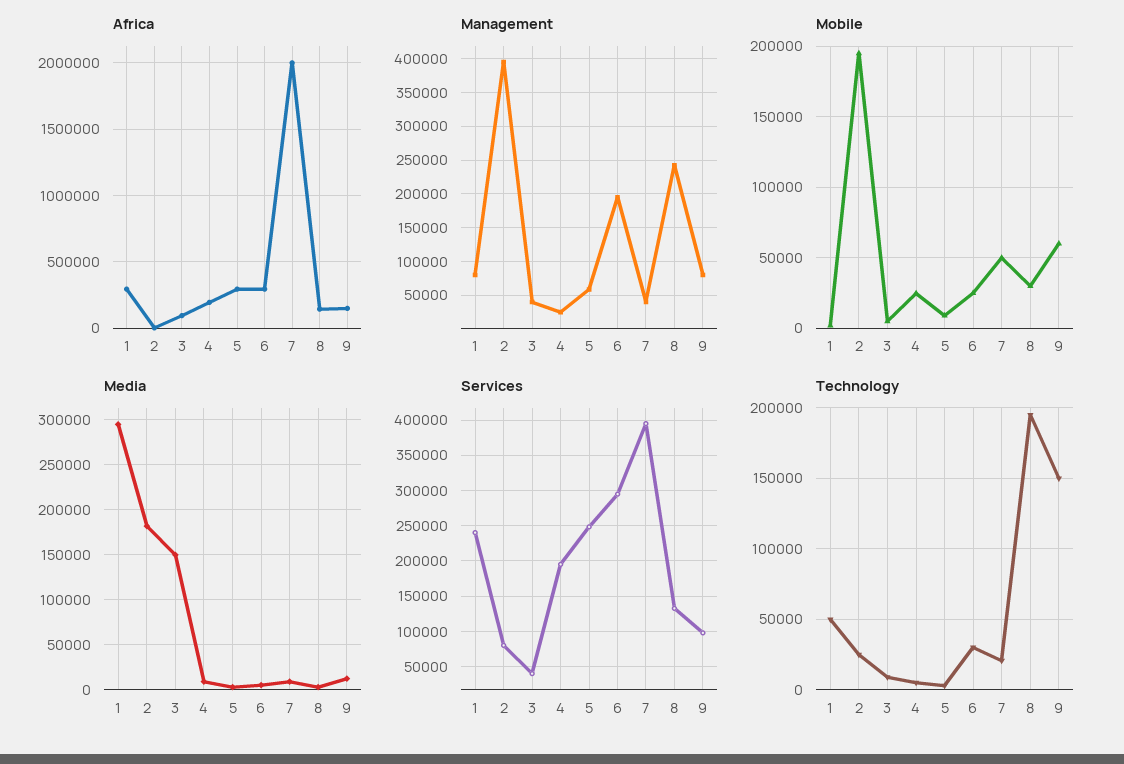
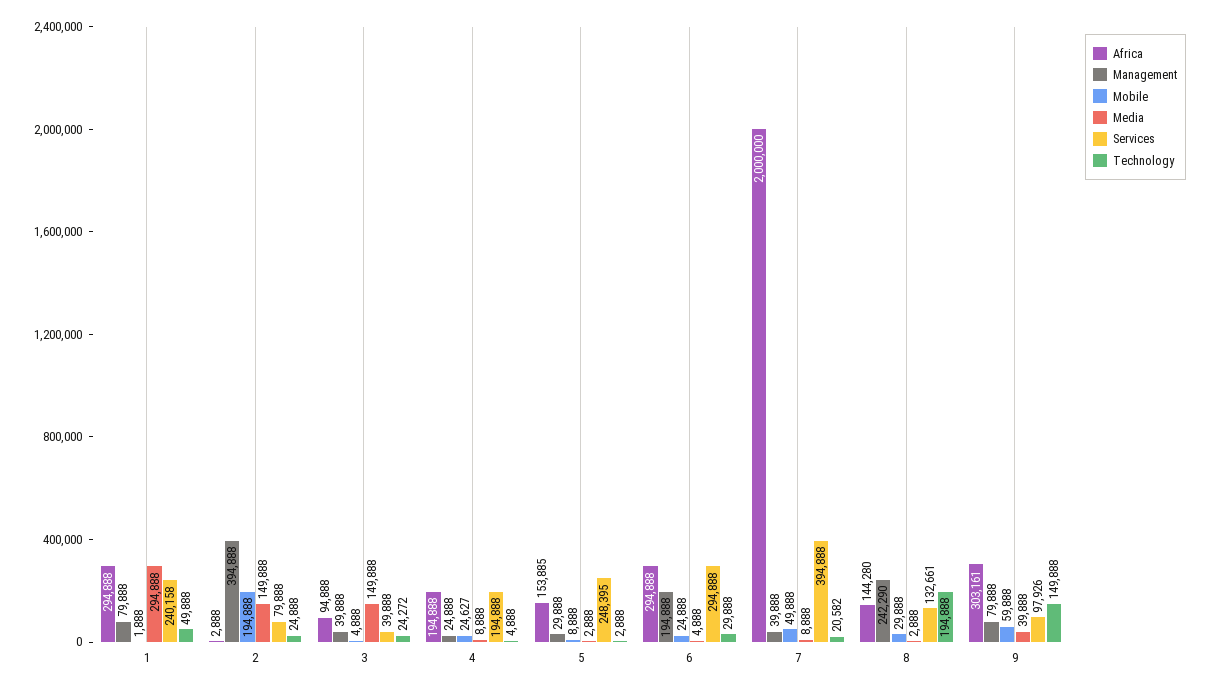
Africa, 5: 300000 -> 153885
Africa, 9: 150000 -> 303161
Management, 5: 60000 -> 29888
Media, 2: 180000 -> 149888
Media, 9: 10000 -> 39888
Technology, 3: 10000 -> 24272

